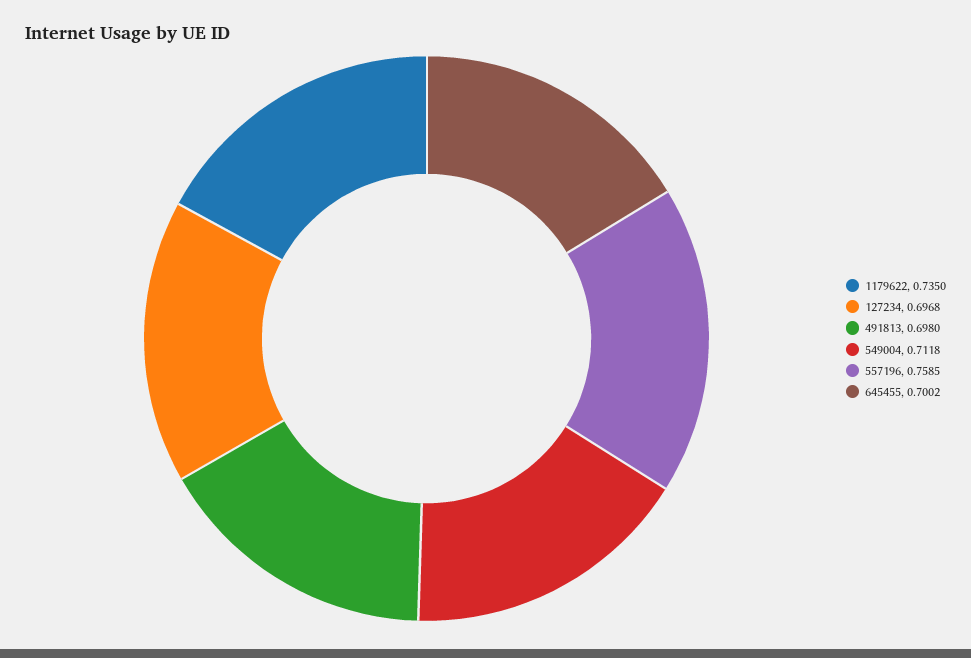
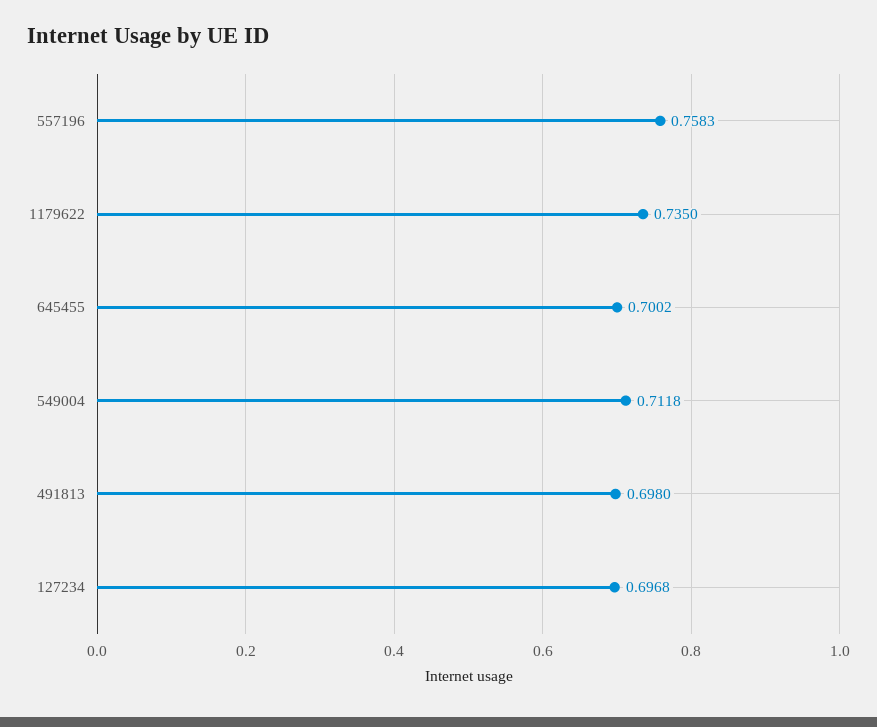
557196: 0.7585 -> 0.7583

